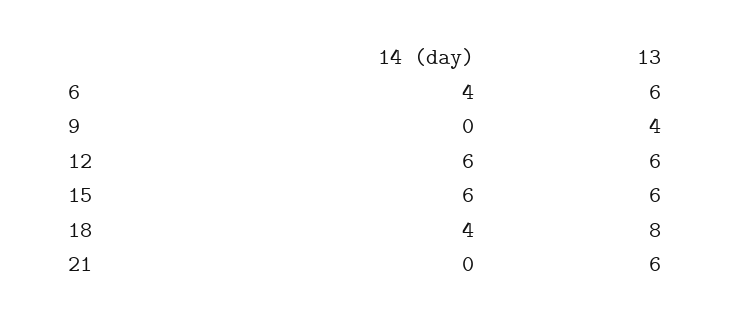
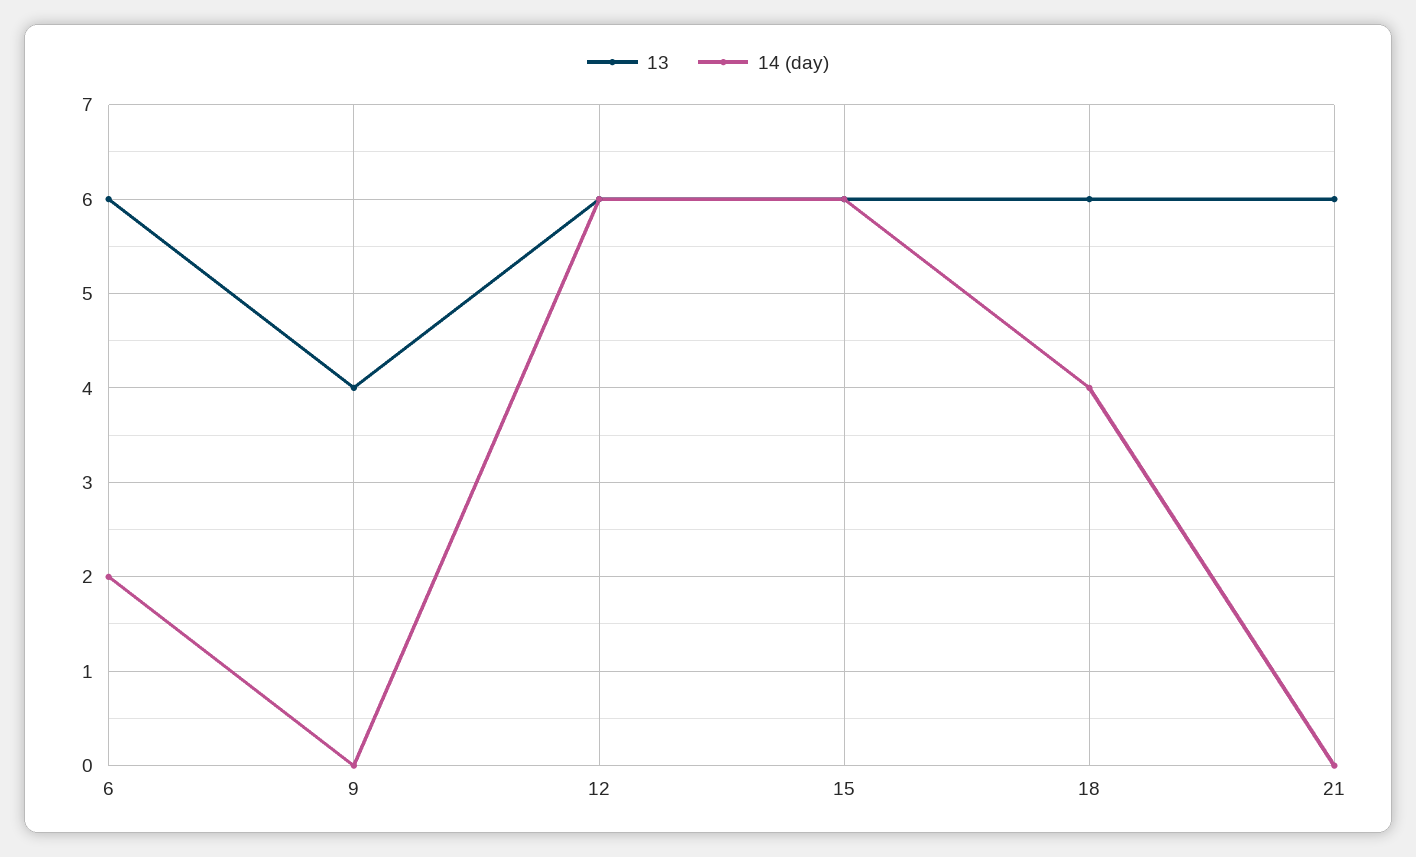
14 (day), 6: 4 -> 2
13, 18: 8 -> 6

